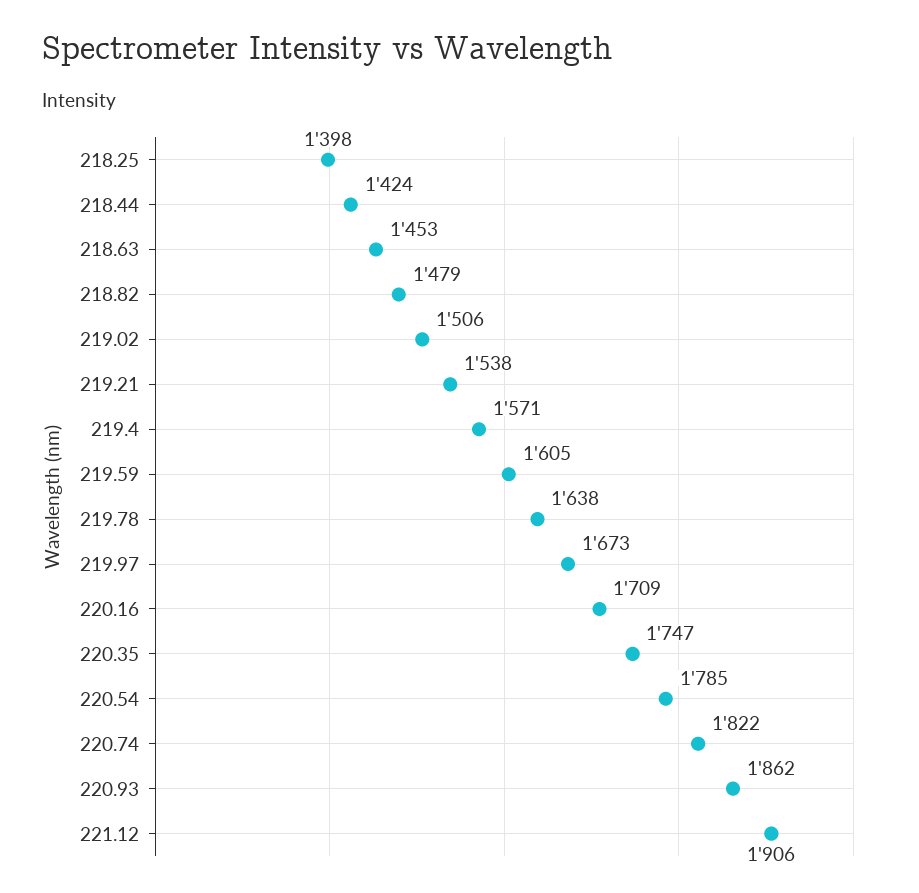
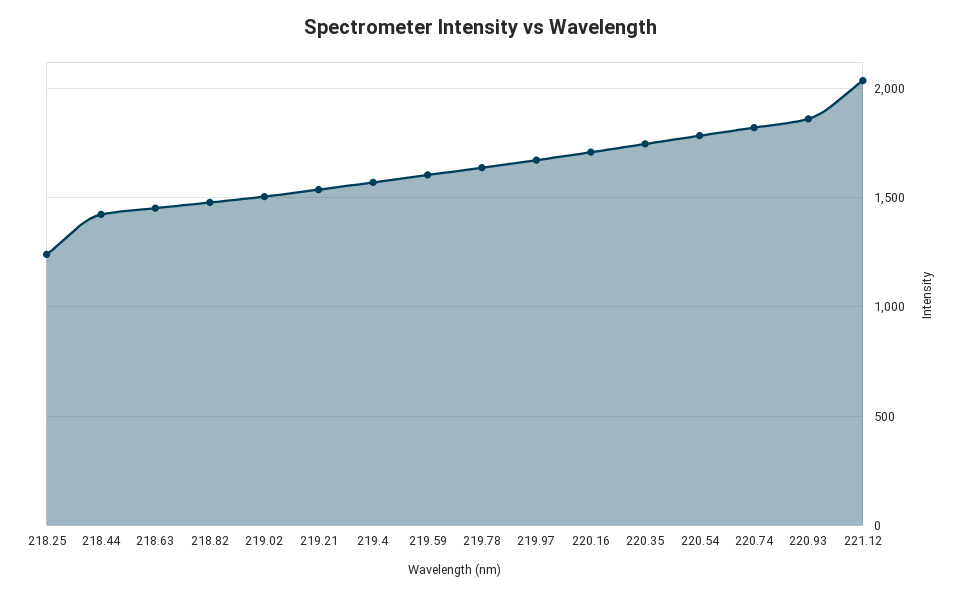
218.25: 1398 -> 1250
221.12: 1906 -> 2050

